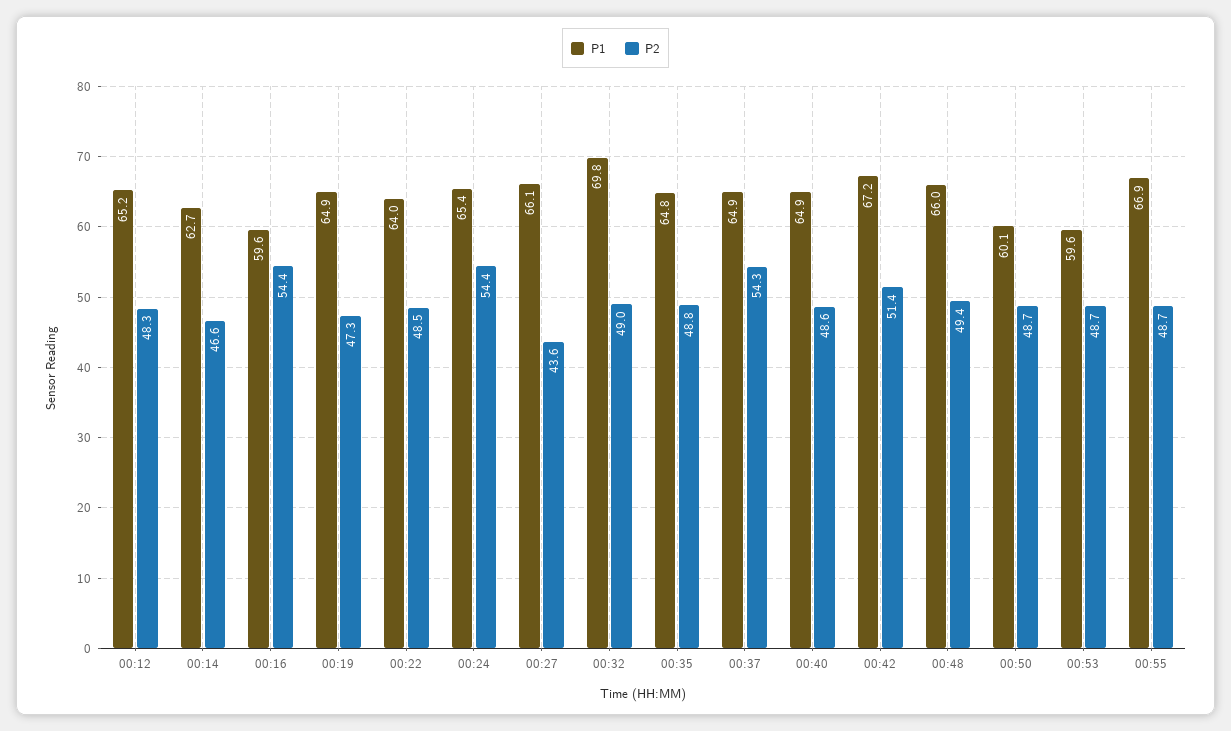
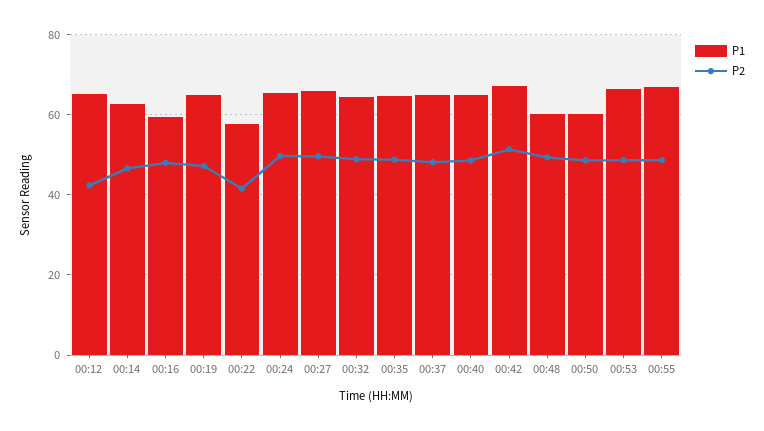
P2, 00:12: 48.3 -> 42
P2, 00:16: 54.4 -> 48
P1, 00:22: 64 -> 58
P2, 00:22: 48.5 -> 42
P2, 00:24: 54.4 -> 50
P2, 00:27: 43.6 -> 50
P1, 00:32: 69.8 -> 64
P2, 00:37: 54.3 -> 48
P1, 00:48: 66 -> 60
P1, 00:53: 59.6 -> 66

